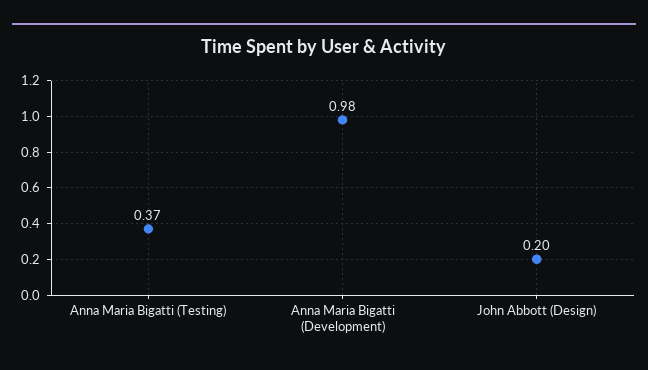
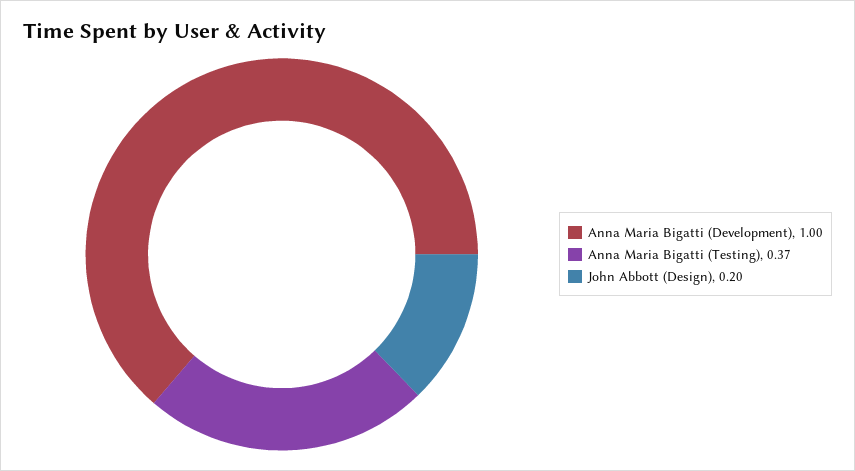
Anna Maria Bigatti (Development): 0.98 -> 1

